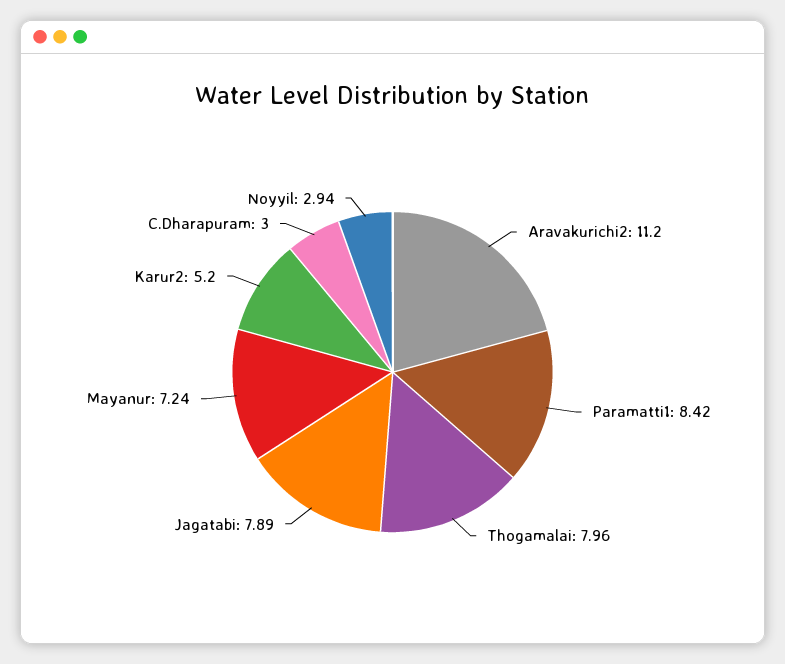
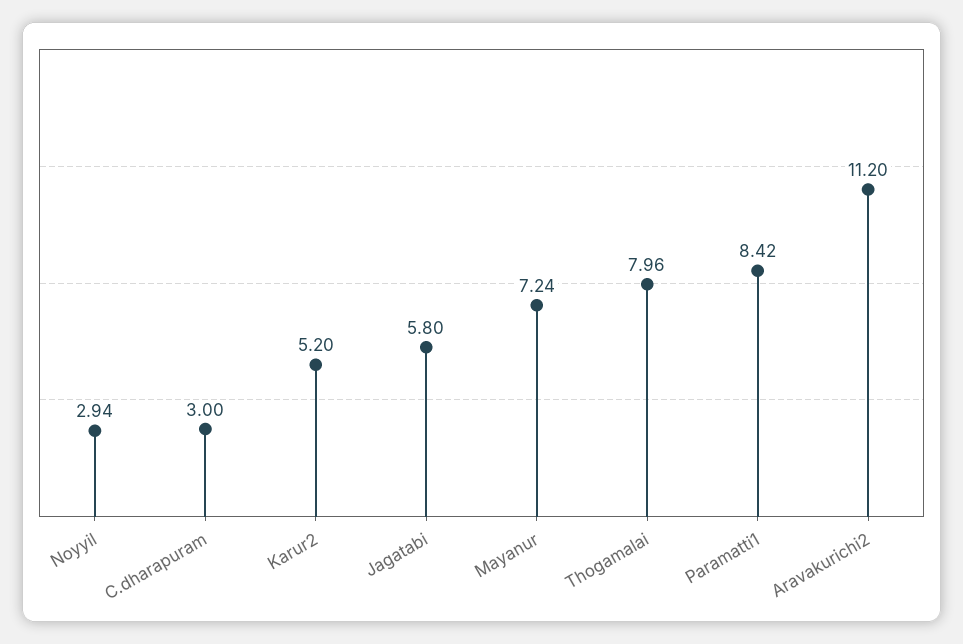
Jagatabi: 7.89 -> 5.8

